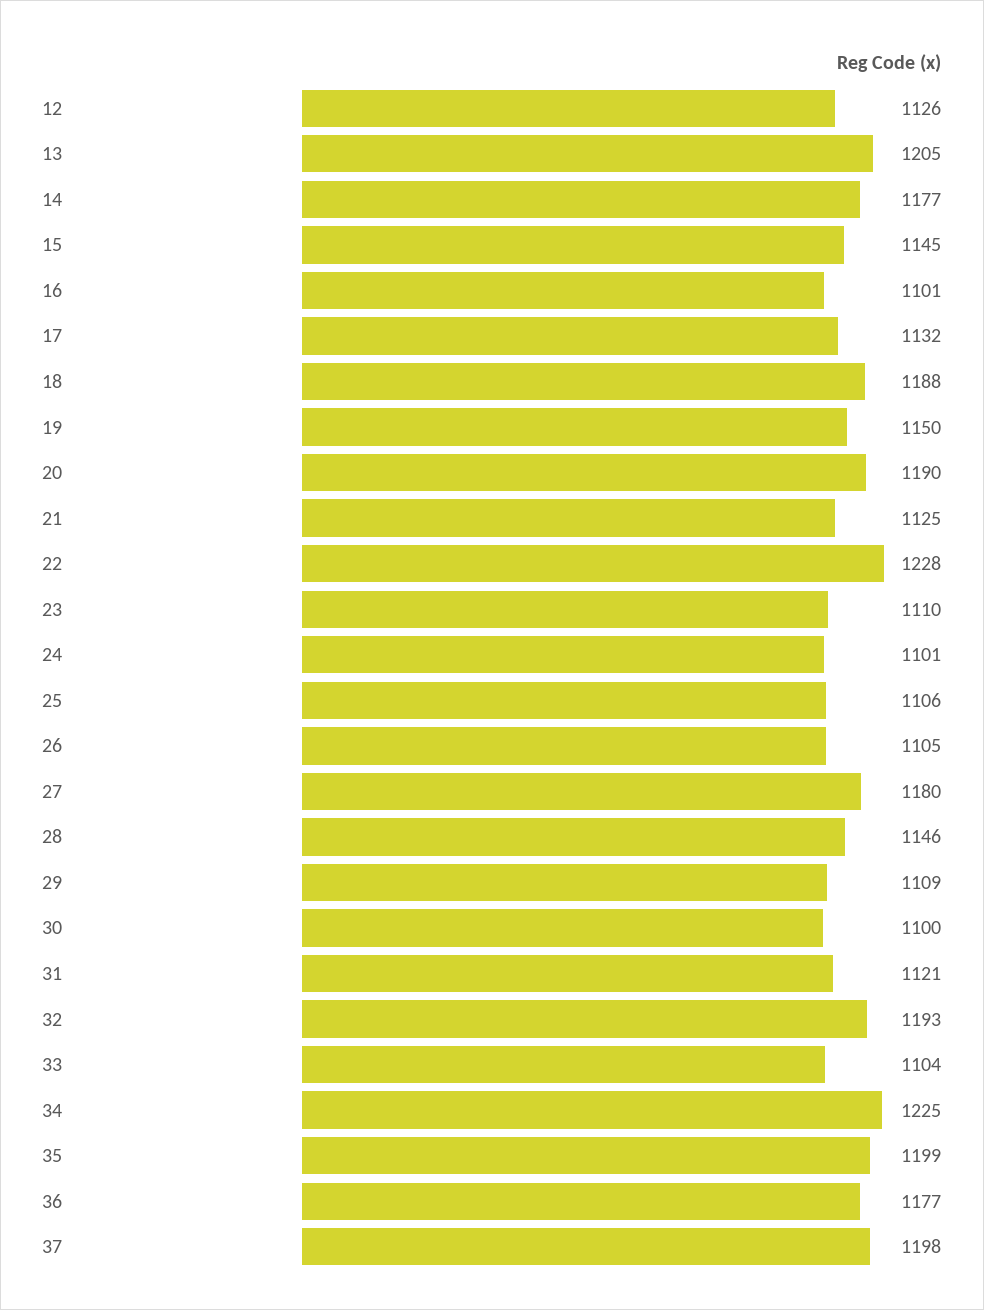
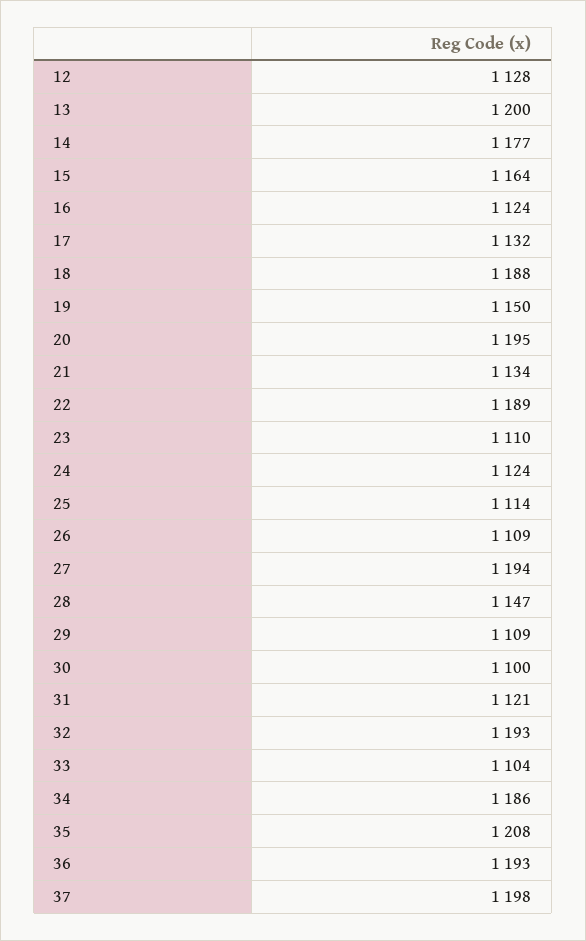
12: 1126 -> 1128
13: 1205 -> 1200
15: 1145 -> 1164
16: 1101 -> 1124
20: 1190 -> 1195
21: 1125 -> 1134
22: 1228 -> 1189
24: 1101 -> 1124
25: 1106 -> 1114
26: 1105 -> 1109
27: 1180 -> 1194
28: 1146 -> 1147
34: 1225 -> 1186
35: 1199 -> 1208
36: 1177 -> 1193

